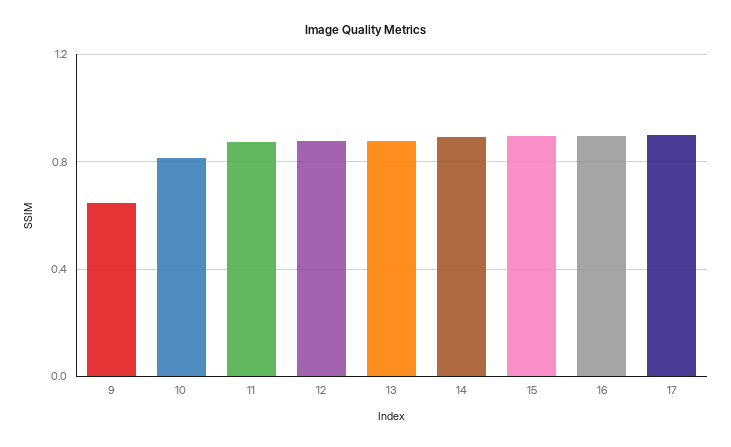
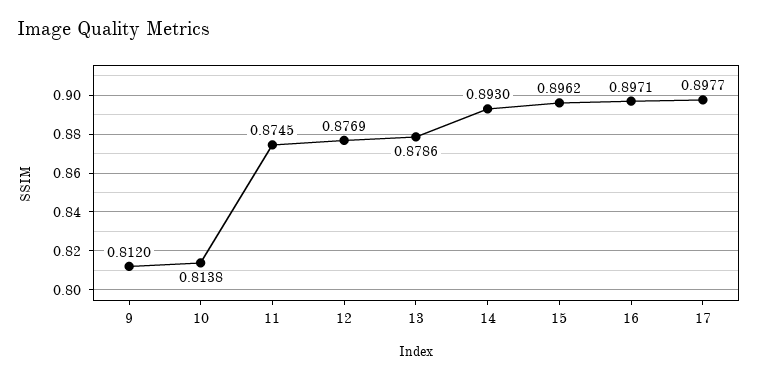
9: 0.65 -> 0.812

